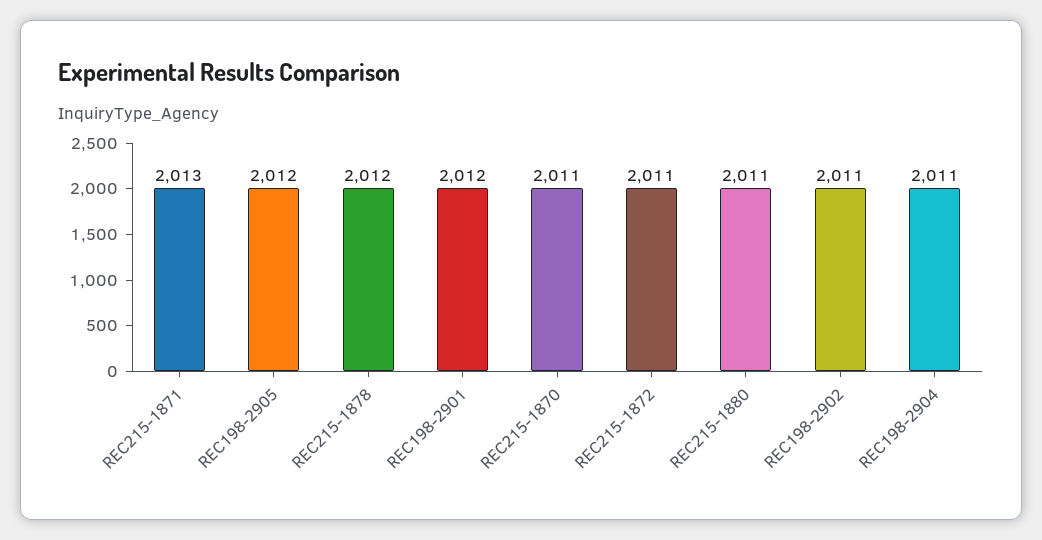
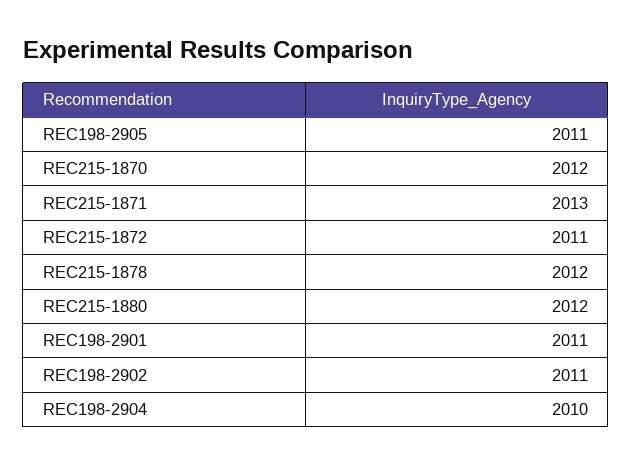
REC198-2905: 2012 -> 2011
REC198-2901: 2012 -> 2011
REC215-1870: 2011 -> 2012
REC215-1880: 2011 -> 2012
REC198-2904: 2011 -> 2010

